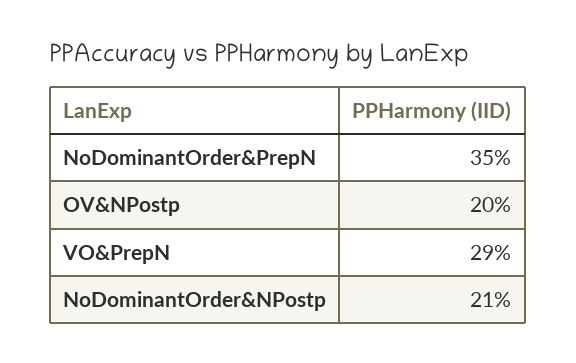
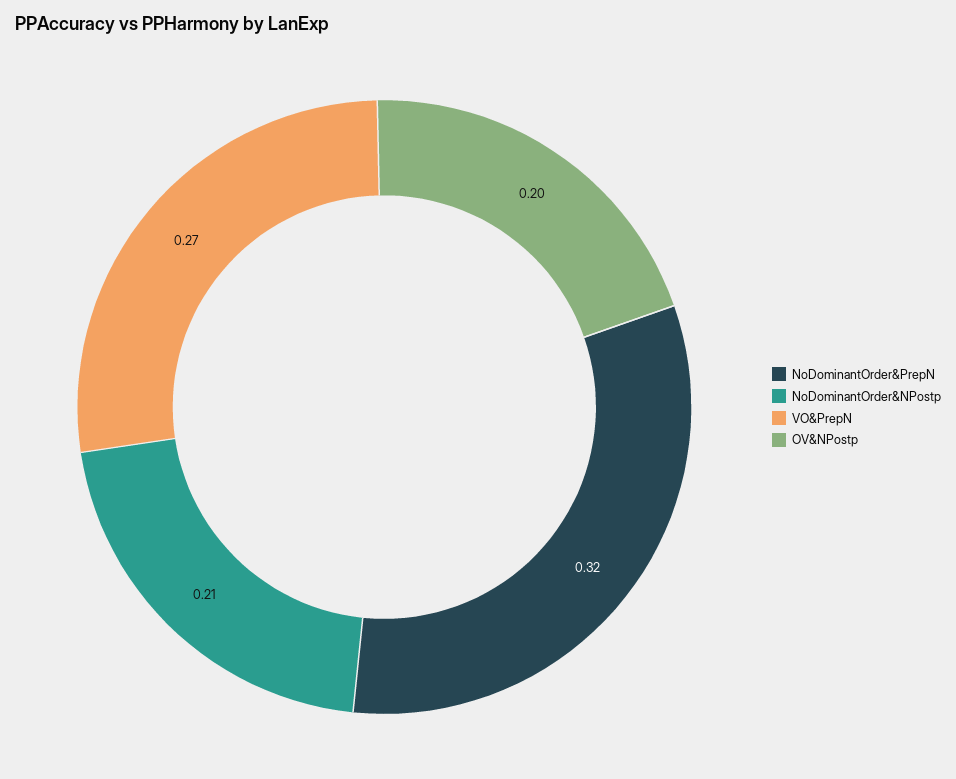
NoDominantOrder&PrepN: 0.35 -> 0.32
VO&PrepN: 0.29 -> 0.27

